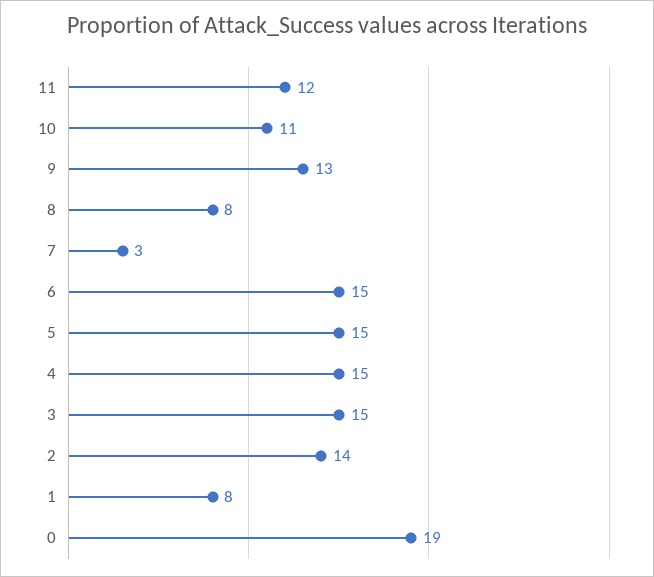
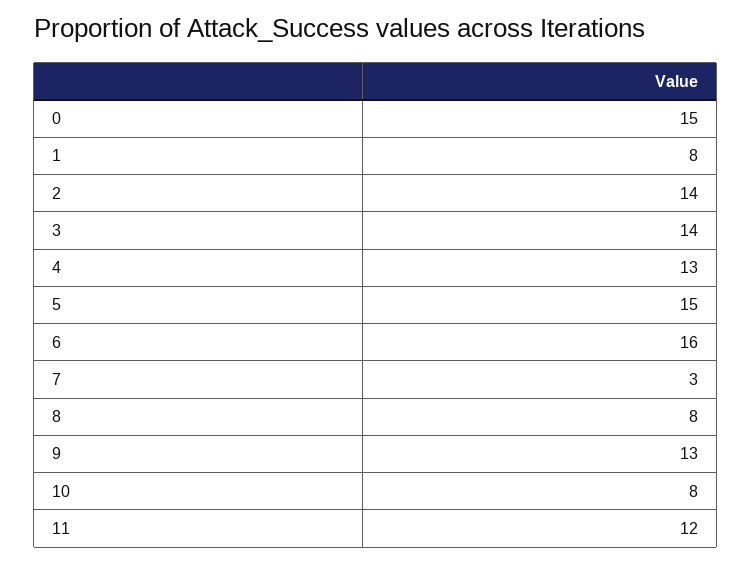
10: 11 -> 8
6: 15 -> 16
4: 15 -> 13
3: 15 -> 14
0: 19 -> 15

